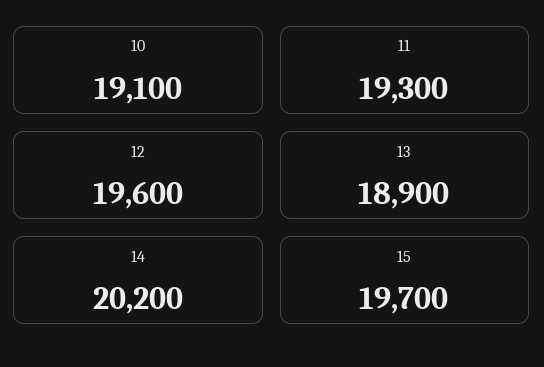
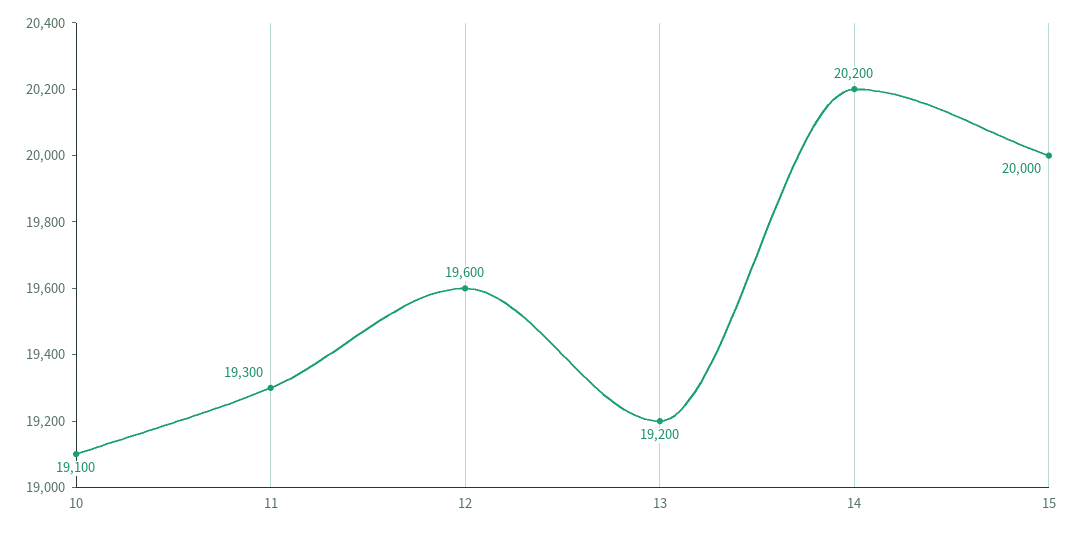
13: 18900 -> 19200
15: 19700 -> 20000

